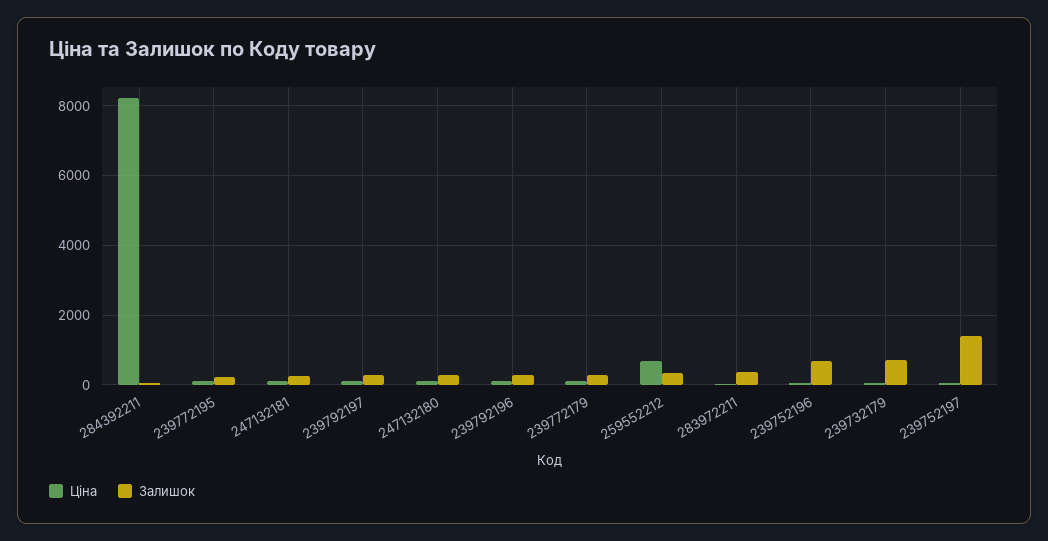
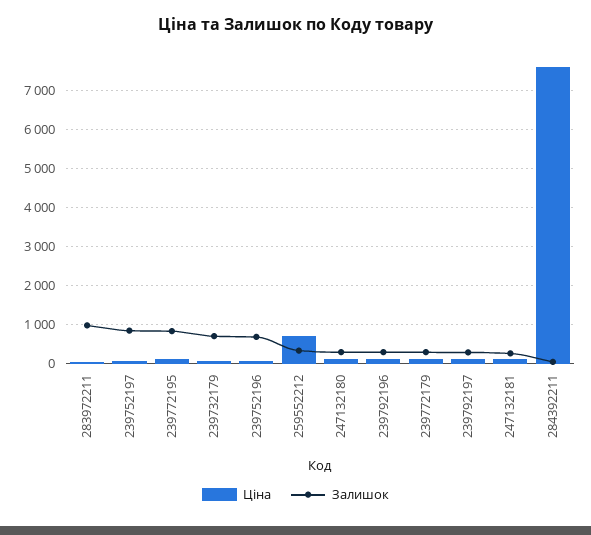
Ціна, 284392211: 8200 -> 7600
Залишок, 239772195: 200 -> 800
Залишок, 283972211: 400 -> 1000
Залишок, 239752197: 1400 -> 800

